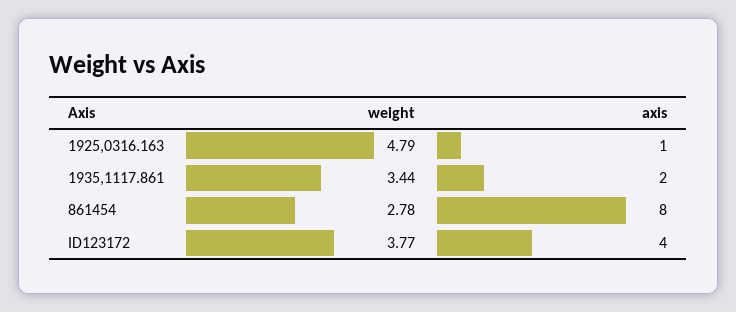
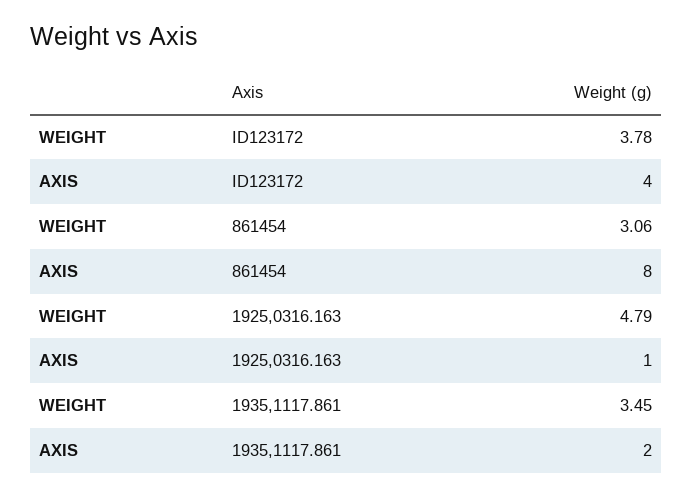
weight, 1935,1117.861: 3.44 -> 3.45
weight, 861454: 2.78 -> 3.06
weight, ID123172: 3.77 -> 3.78

